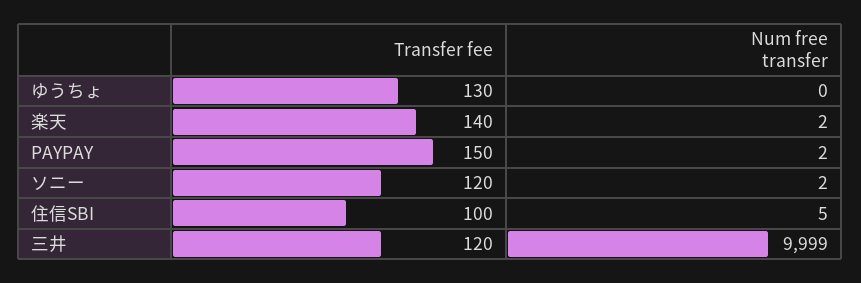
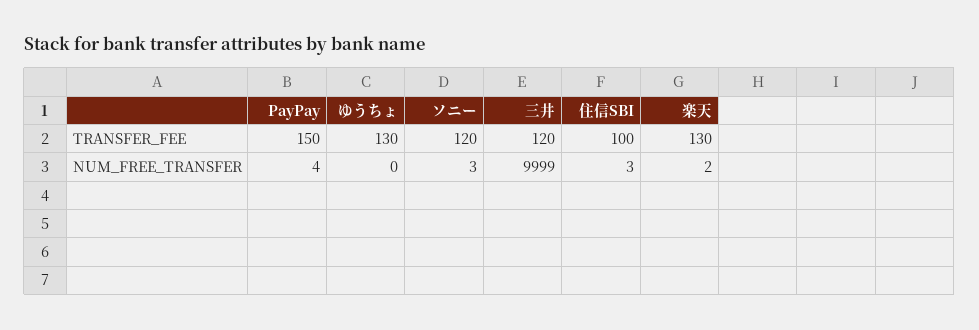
Transfer fee, 楽天: 140 -> 130
Num free transfer, PAYPAY: 2 -> 4
Num free transfer, ソニー: 2 -> 3
Num free transfer, 住信SBI: 5 -> 3

